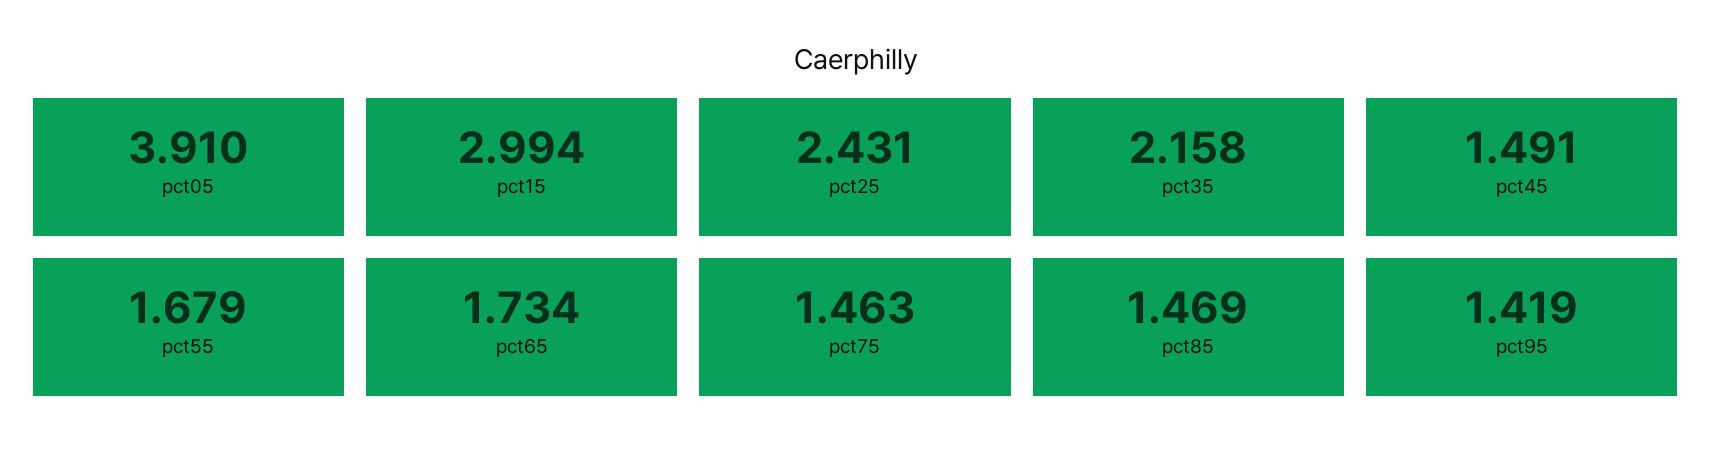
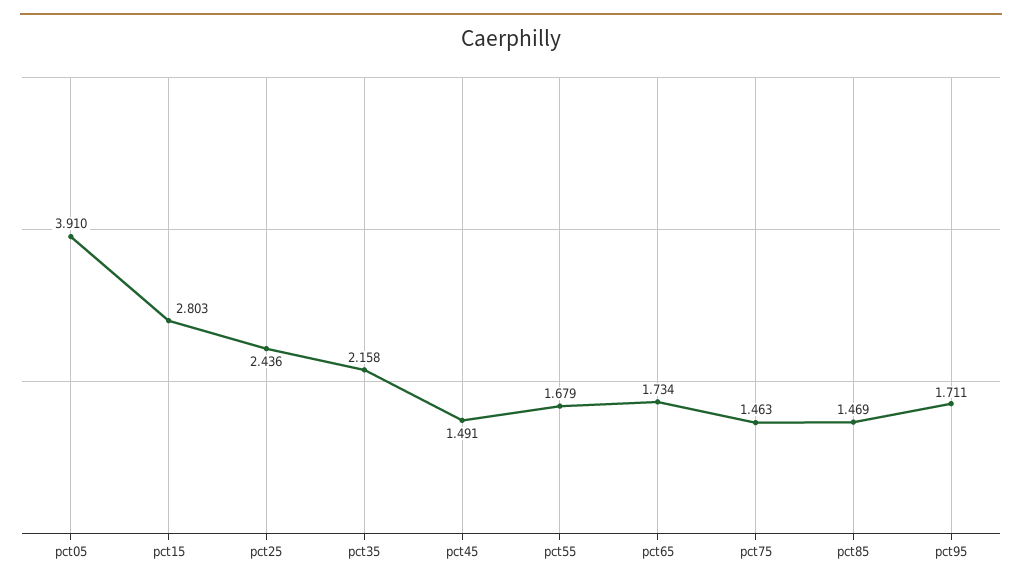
pct15: 2.994 -> 2.803
pct25: 2.431 -> 2.436
pct95: 1.419 -> 1.711

